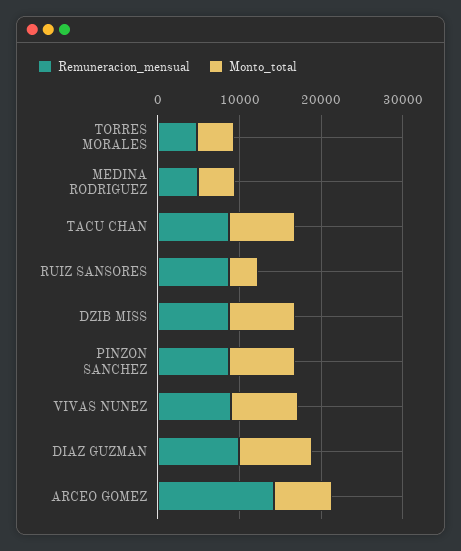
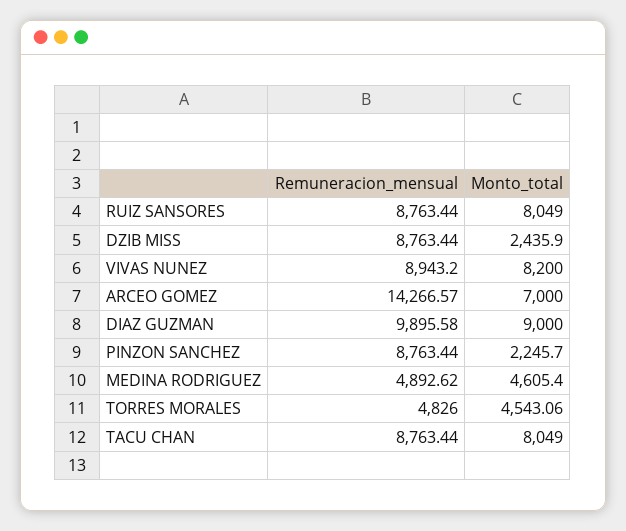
Monto_total, RUIZ SANSORES: 4000 -> 8049
Monto_total, DZIB MISS: 8000 -> 2435.9
Monto_total, PINZON SANCHEZ: 8000 -> 2245.7

